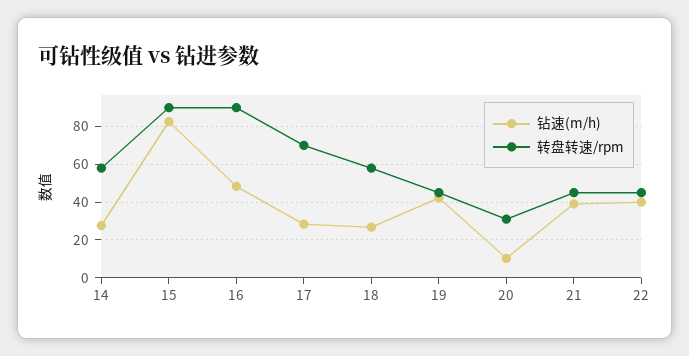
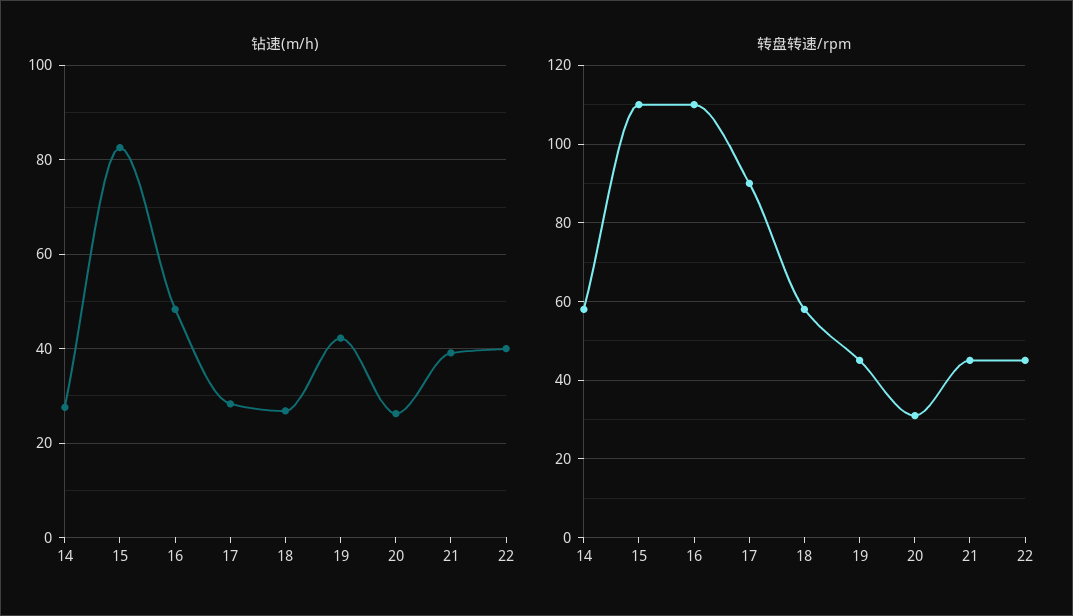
转盘转速/rpm, 15: 90 -> 110
转盘转速/rpm, 16: 90 -> 110
转盘转速/rpm, 17: 70 -> 90
钻速(m/h), 20: 10 -> 26

